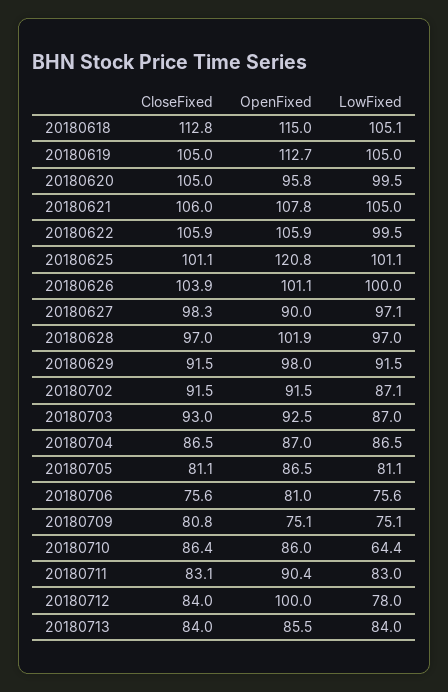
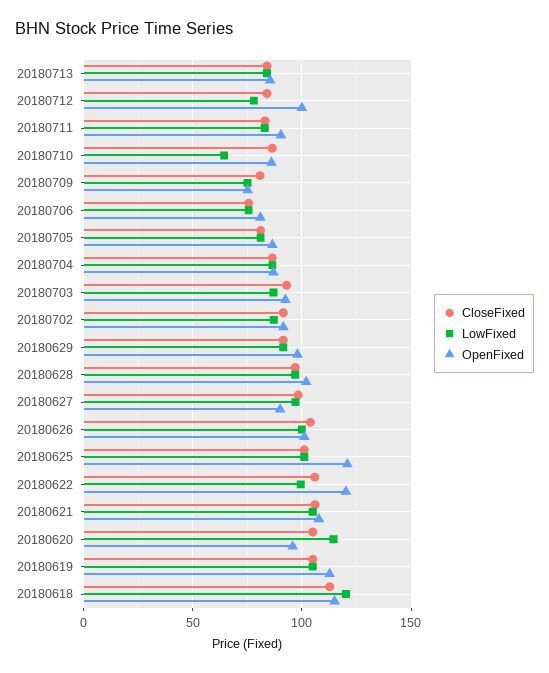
LowFixed, 20180618: 105.1 -> 120
LowFixed, 20180620: 99.5 -> 115
OpenFixed, 20180622: 105.9 -> 120

